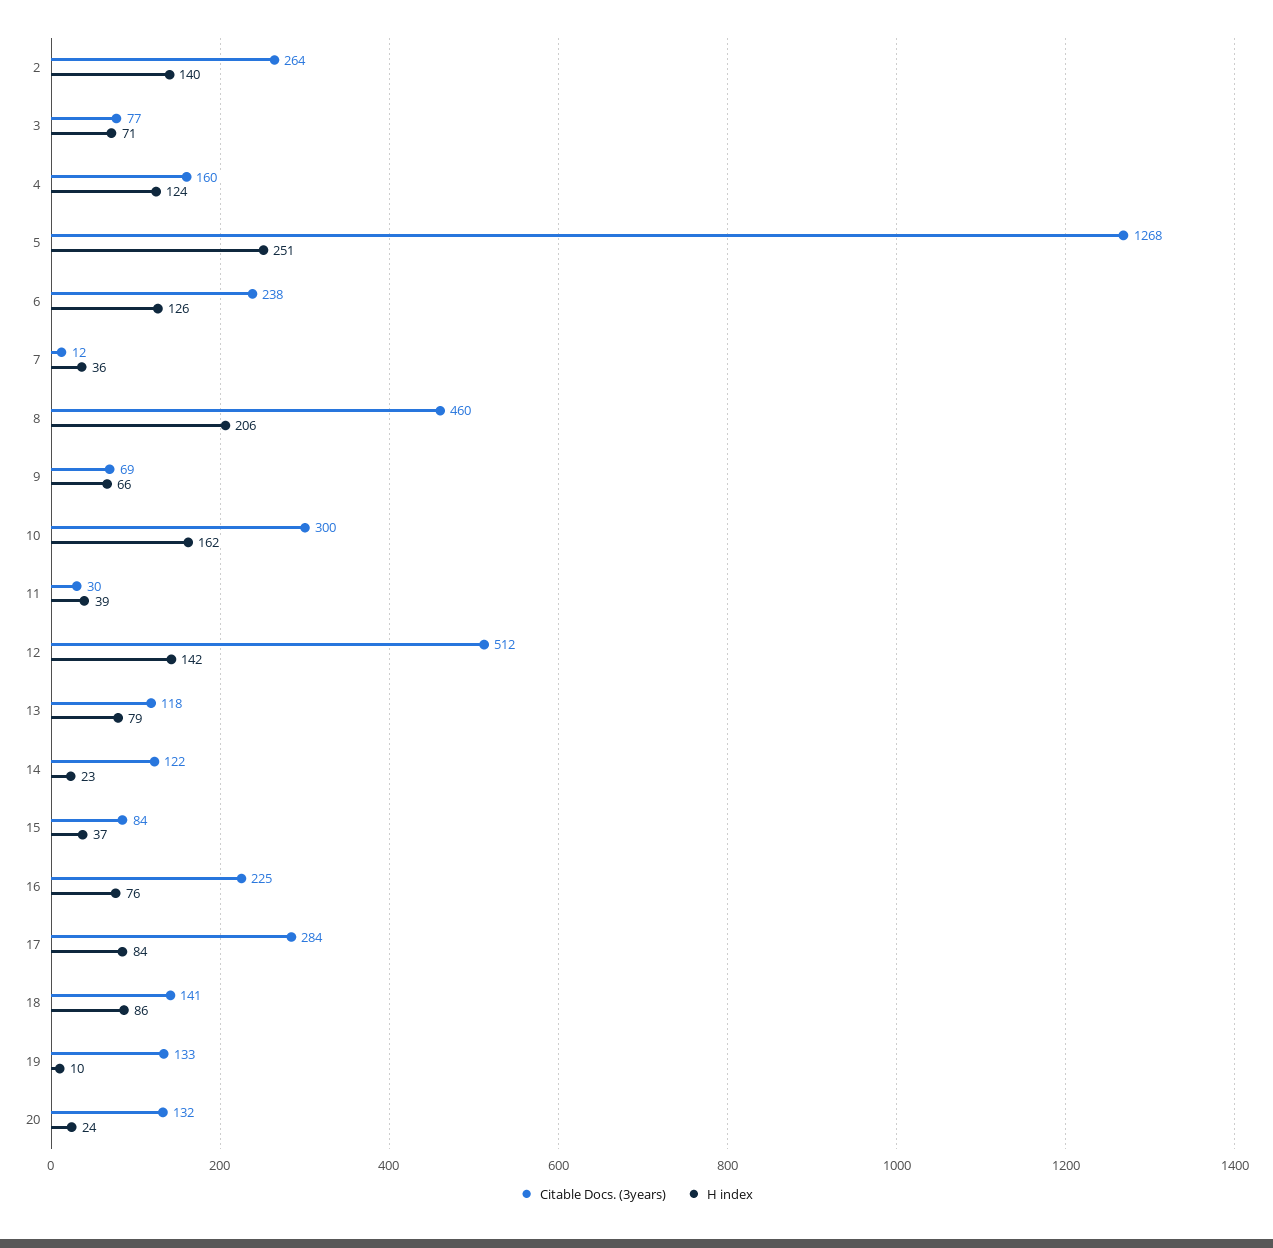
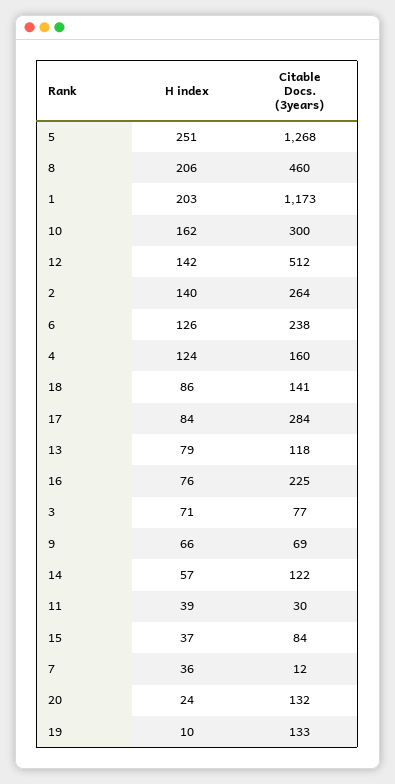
H index, 14: 23 -> 57
H index, 1: none -> 203
Citable Docs. (3years), 1: none -> 1173

